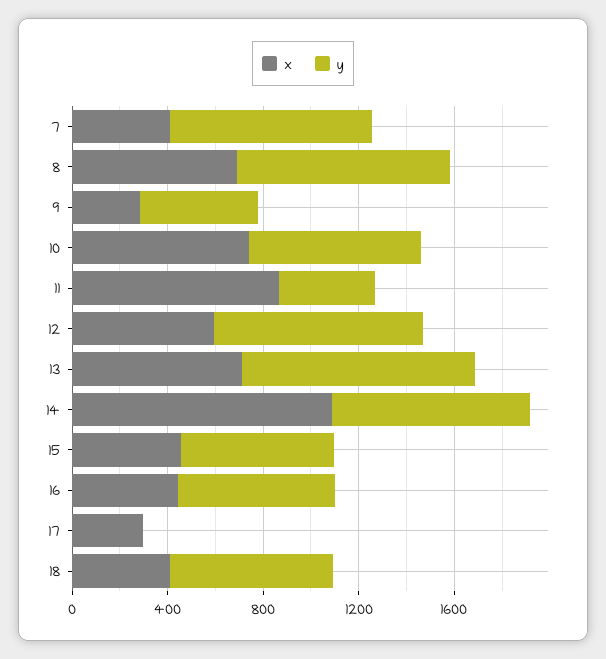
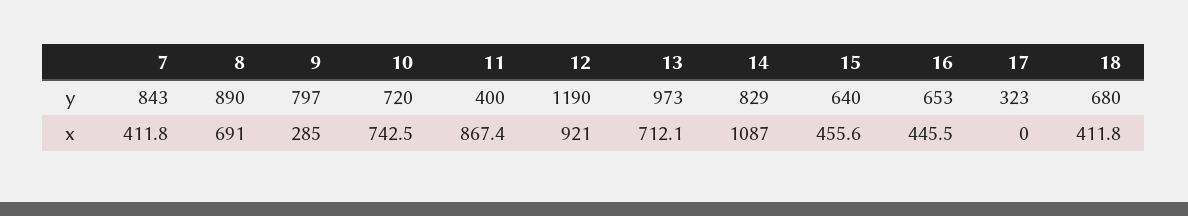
y, 9: 500 -> 797
x, 12: 600 -> 921
y, 12: 900 -> 1190
x, 17: 300 -> 0
y, 17: 0 -> 323

